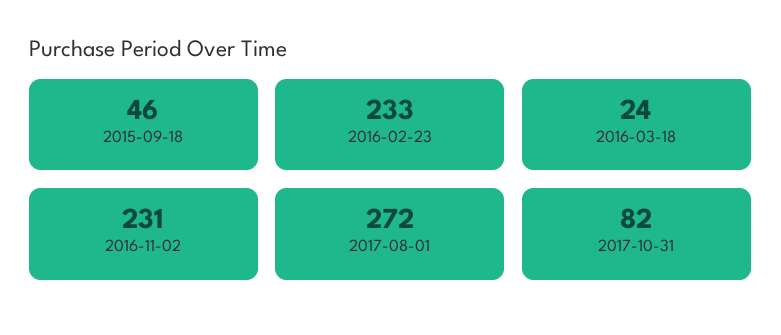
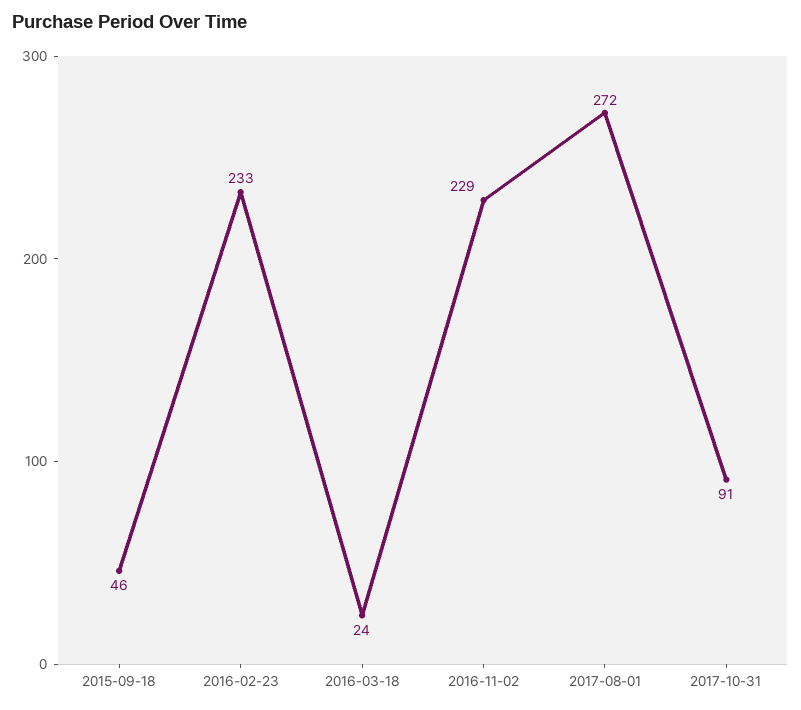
2016-11-02: 231 -> 229
2017-10-31: 82 -> 91

